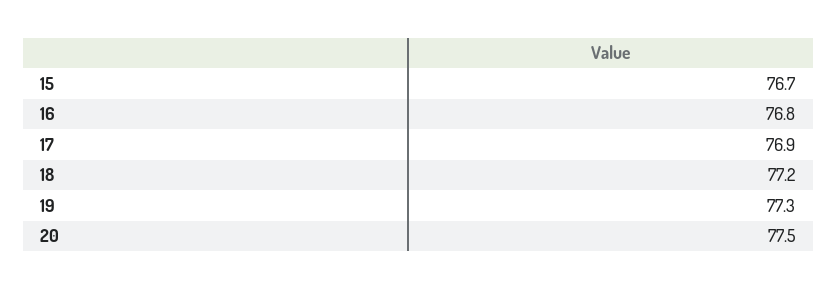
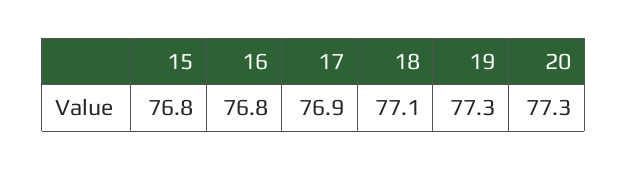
15: 76.7 -> 76.8
18: 77.2 -> 77.1
20: 77.5 -> 77.3

